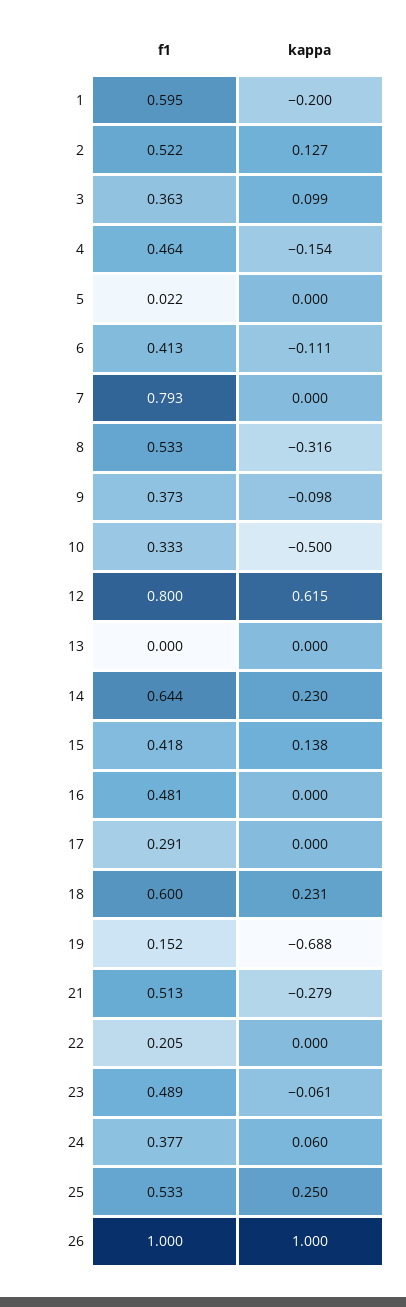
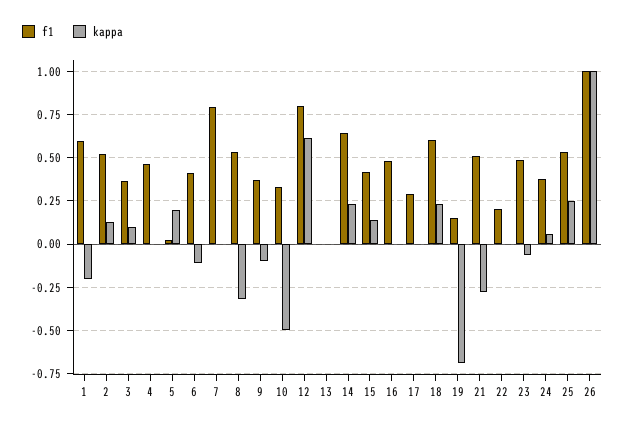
kappa, 4: -0.154 -> 0
kappa, 5: 0 -> 0.2

